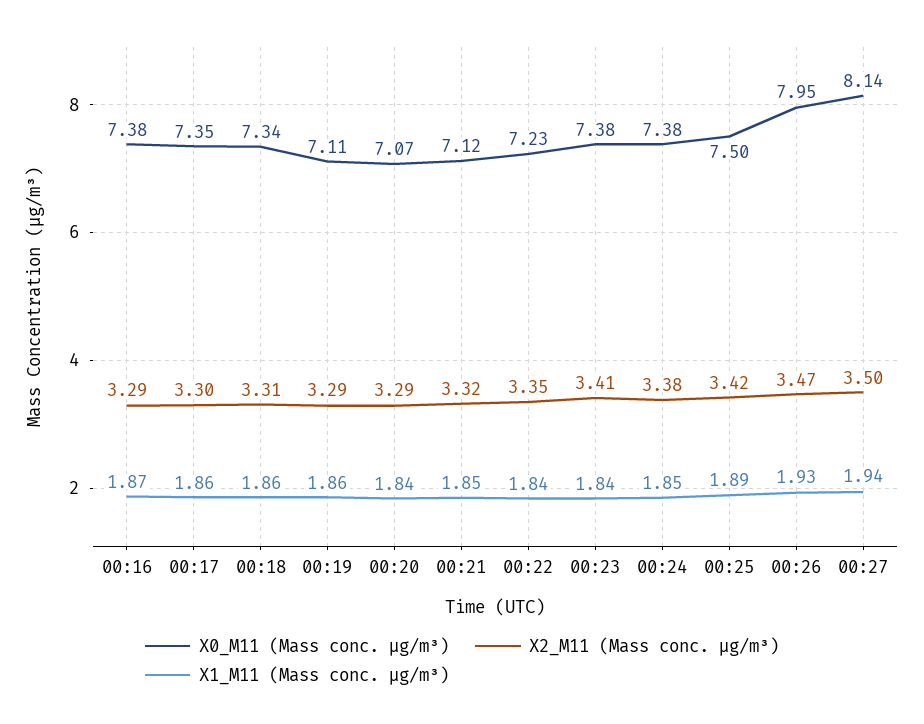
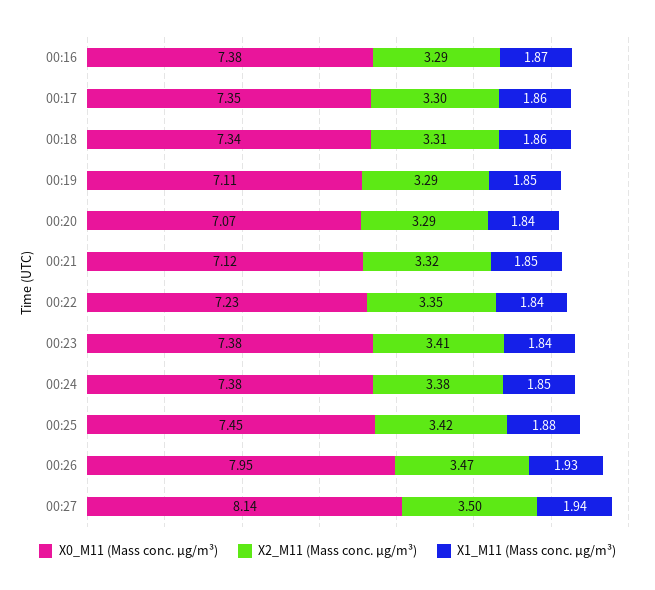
X1_M11 (Mass conc. μg/m³), 00:19: 1.86 -> 1.85
X0_M11 (Mass conc. μg/m³), 00:25: 7.5 -> 7.45
X1_M11 (Mass conc. μg/m³), 00:25: 1.89 -> 1.88

